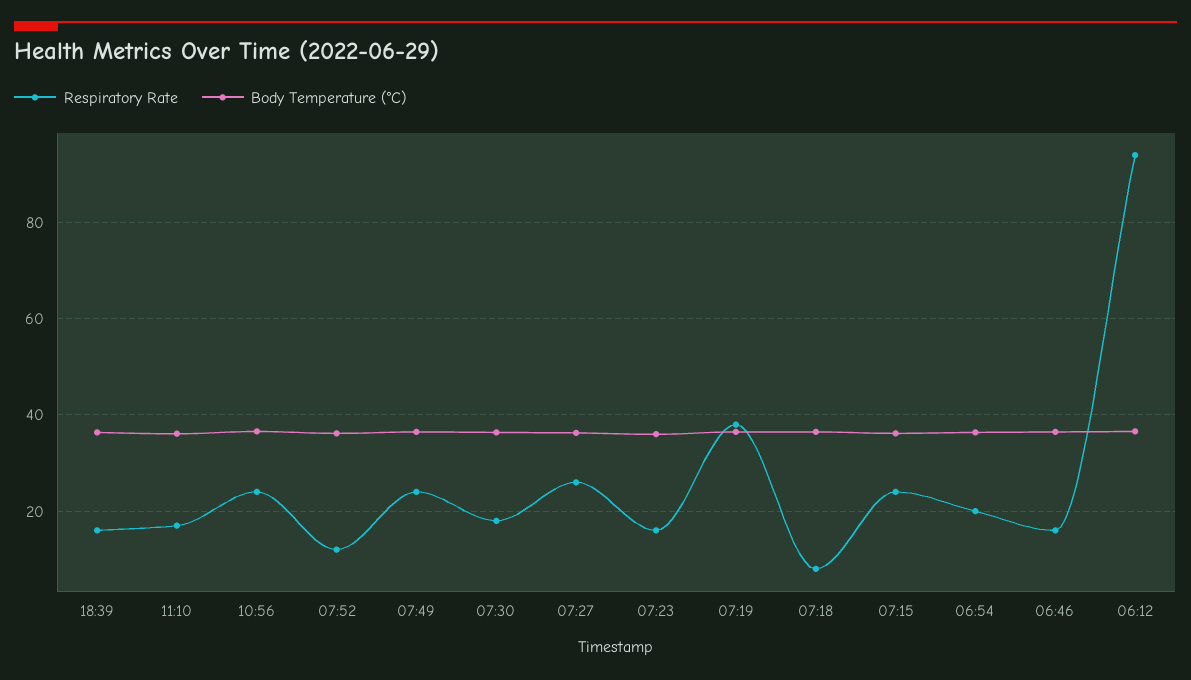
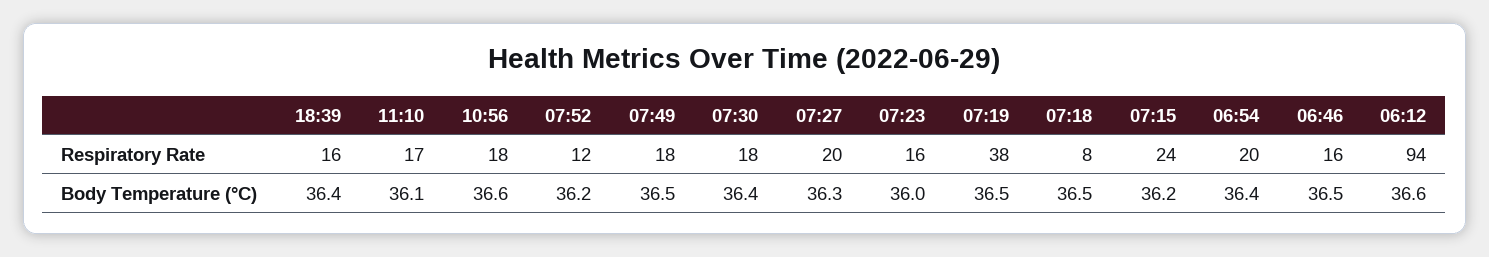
Respiratory Rate, 10:56: 24 -> 18
Respiratory Rate, 07:49: 24 -> 18
Respiratory Rate, 07:27: 26 -> 20

